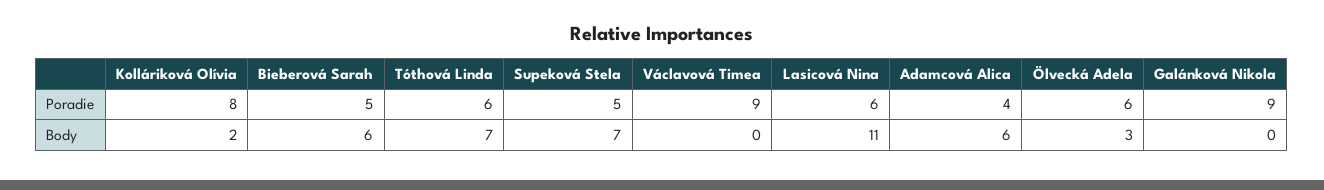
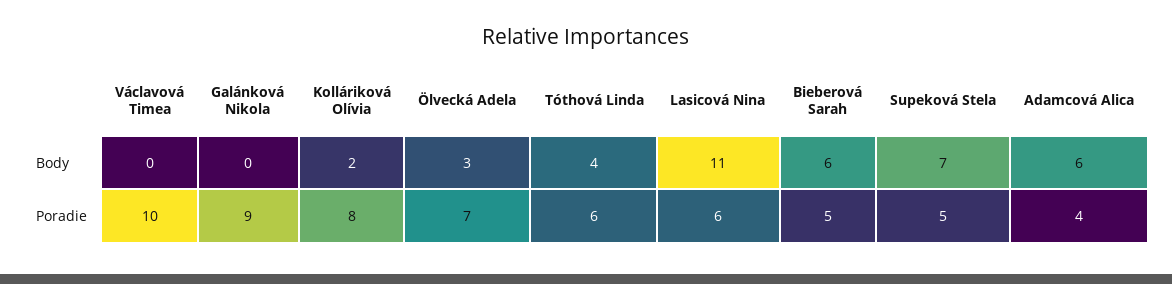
Václavová Timea, Poradie: 9 -> 10
Ölvecká Adela, Poradie: 6 -> 7
Tóthová Linda, Body: 7 -> 4

